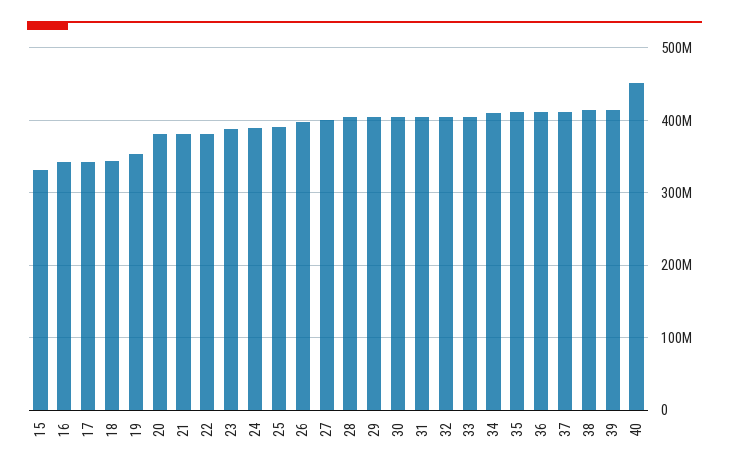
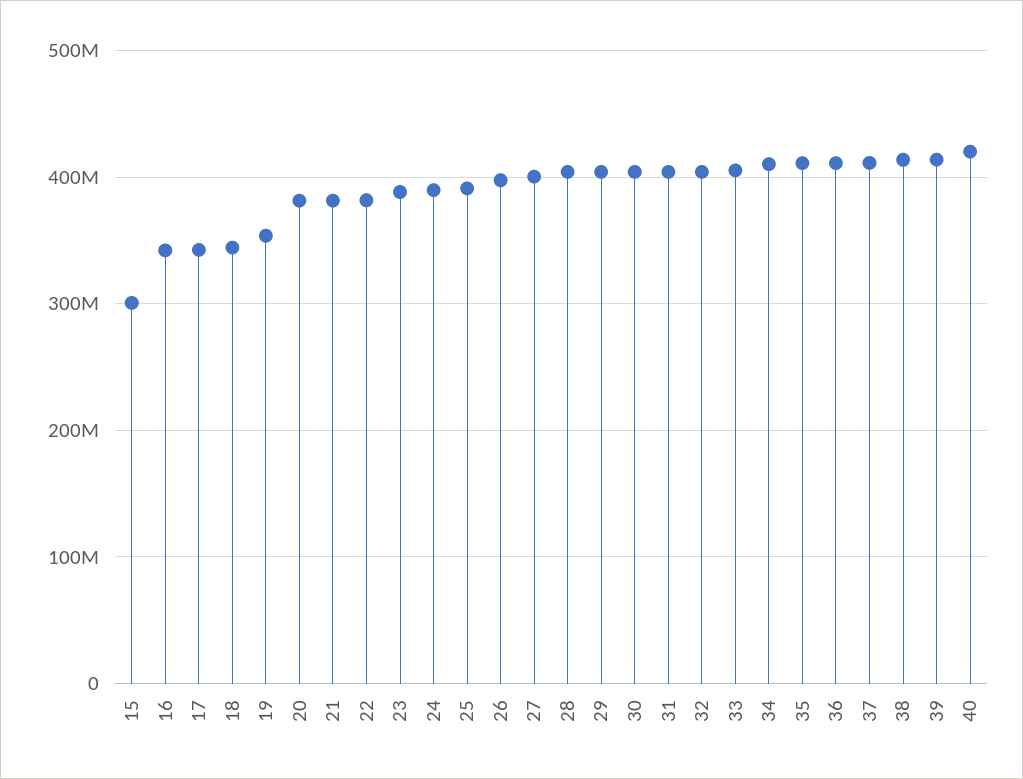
15: 330000000 -> 300000000
40: 450000000 -> 420000000

